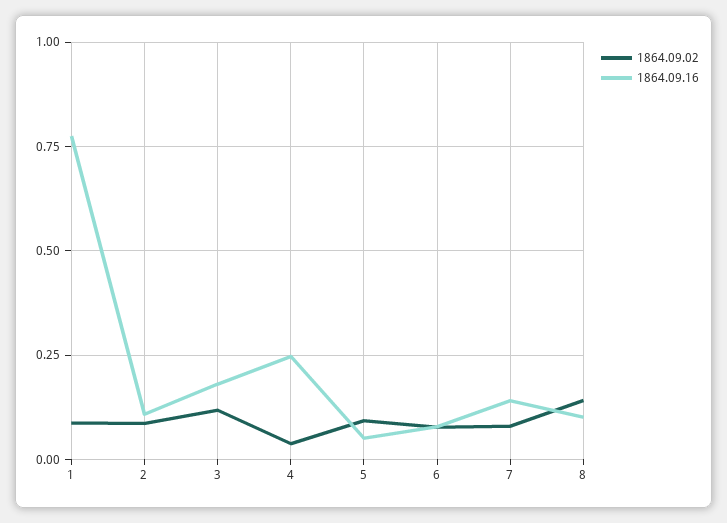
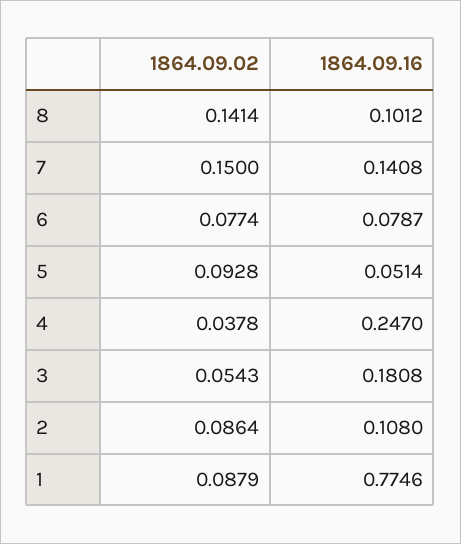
1864.09.02, 3: 0.125 -> 0.0543
1864.09.02, 7: 0.075 -> 0.15

